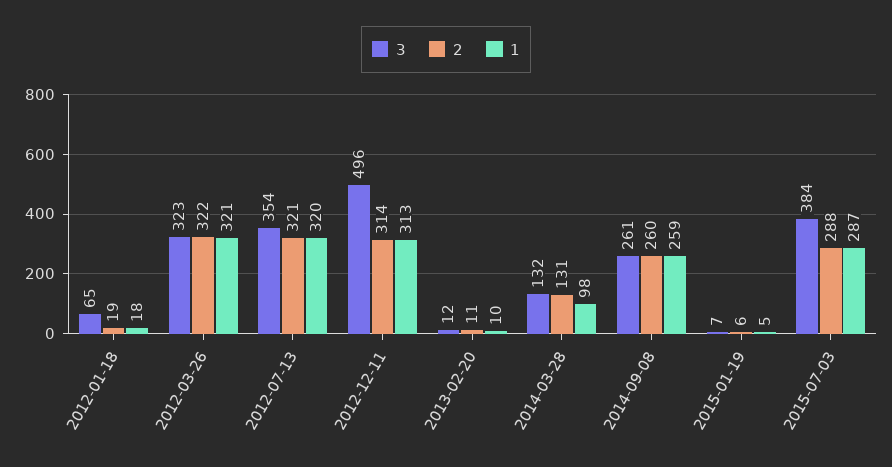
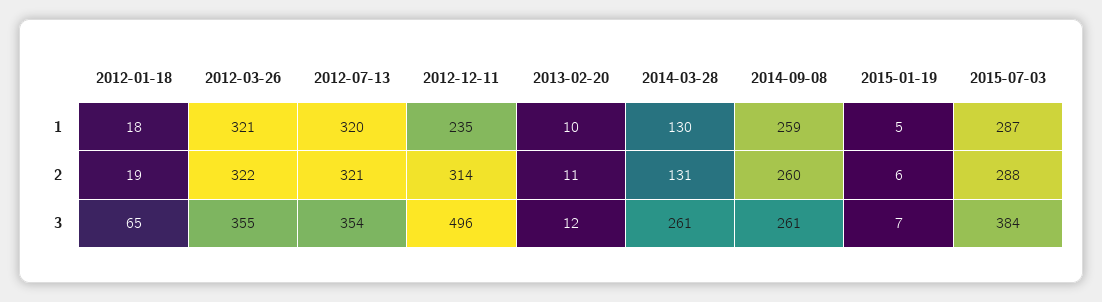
3, 2012-03-26: 323 -> 355
1, 2012-12-11: 313 -> 235
3, 2014-03-28: 132 -> 261
1, 2014-03-28: 98 -> 130

